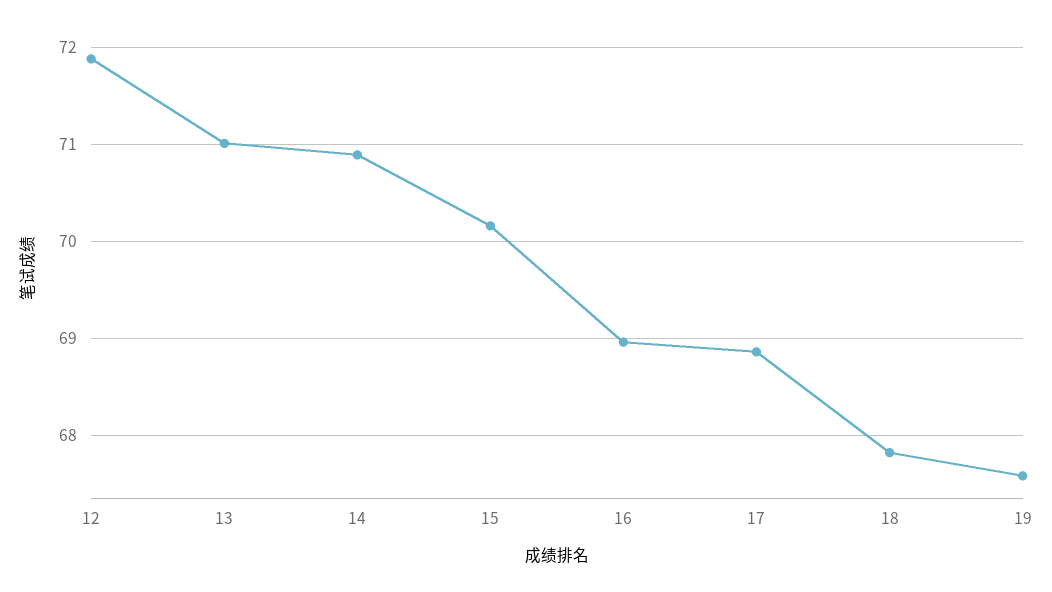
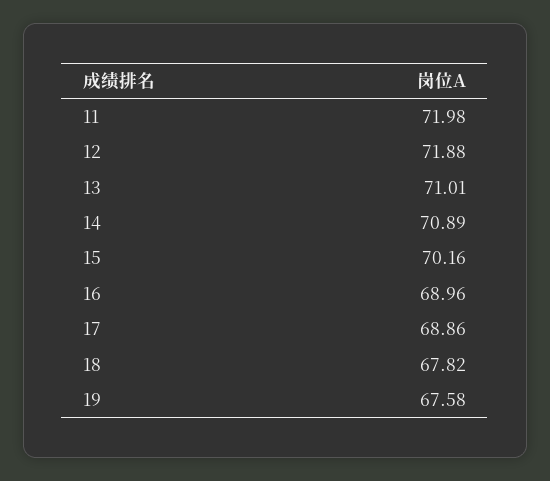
11: none -> 71.98

